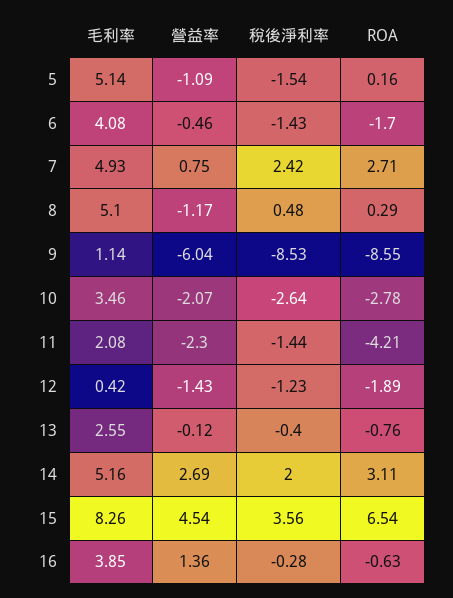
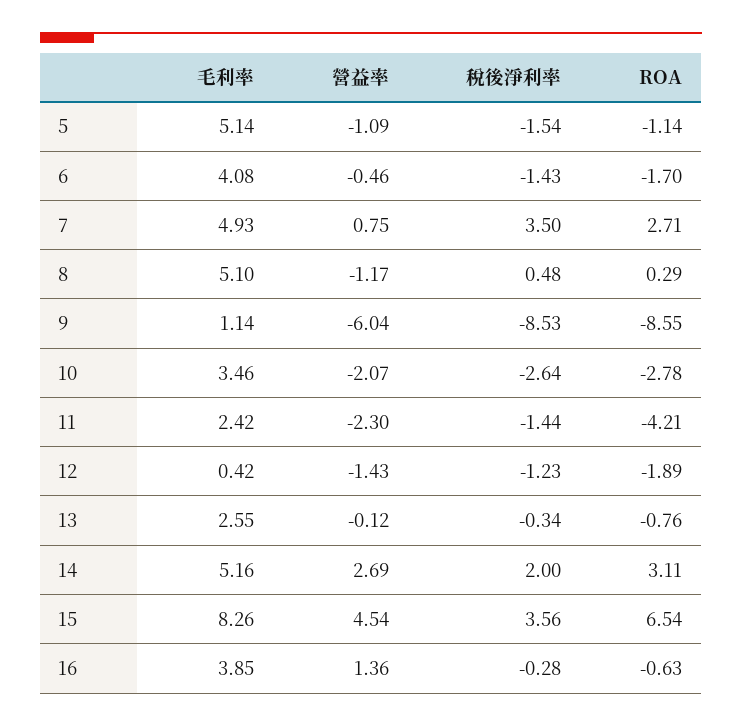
ROA, 5: 0.16 -> -1.14
稅後淨利率, 7: 2.42 -> 3.5
毛利率, 11: 2.08 -> 2.42
稅後淨利率, 13: -0.4 -> -0.34

